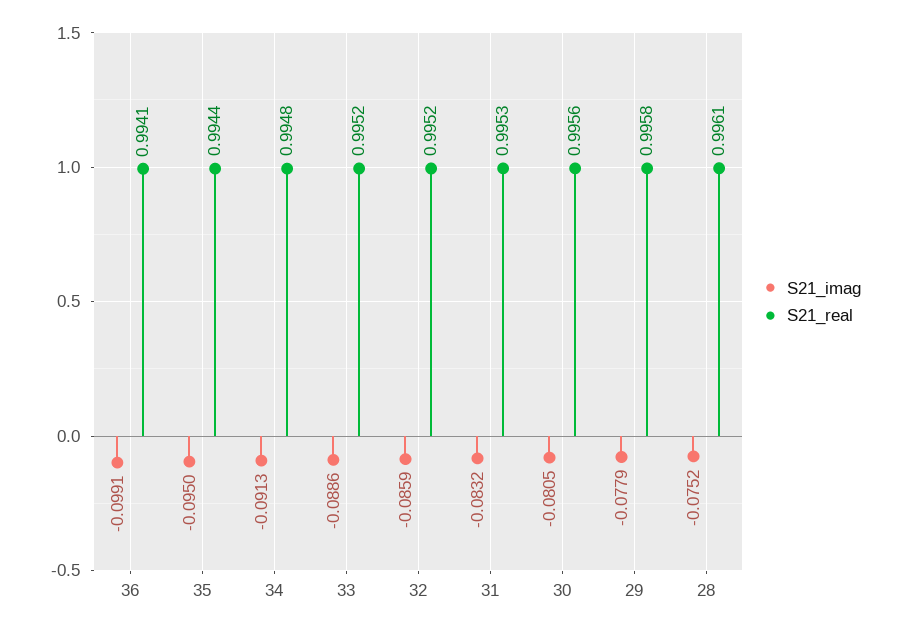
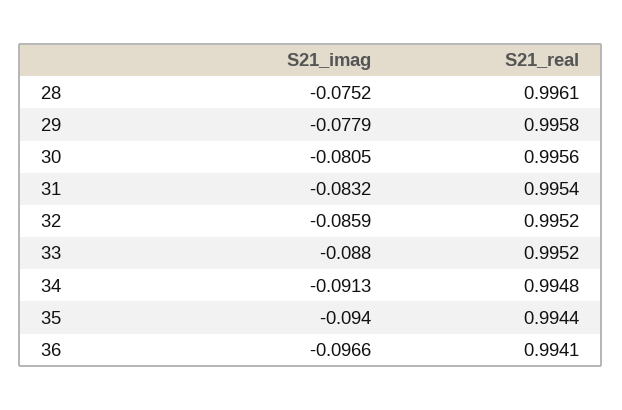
S21_imag, 36: -0.0991 -> -0.0966
S21_imag, 35: -0.095 -> -0.094
S21_imag, 33: -0.0886 -> -0.088
S21_real, 31: 0.9953 -> 0.9954

